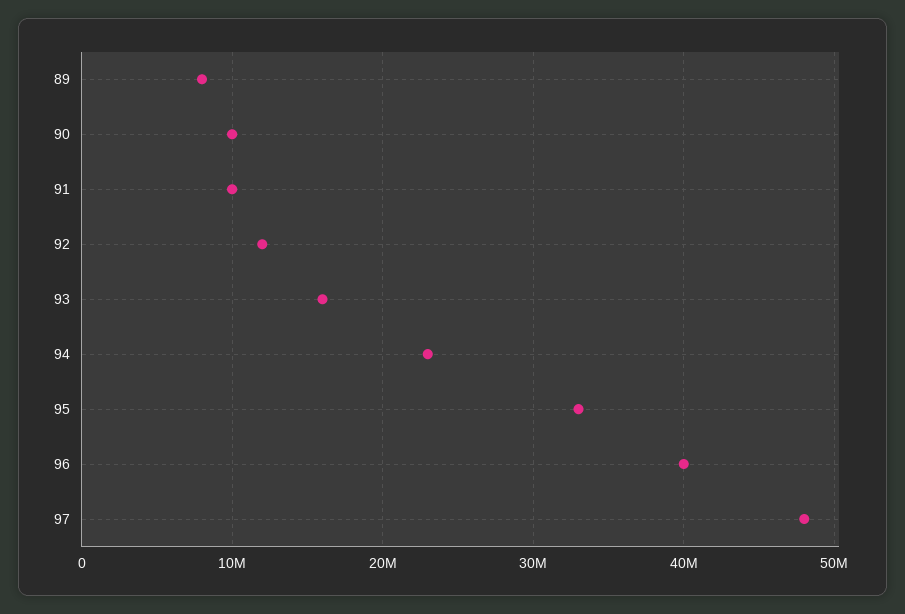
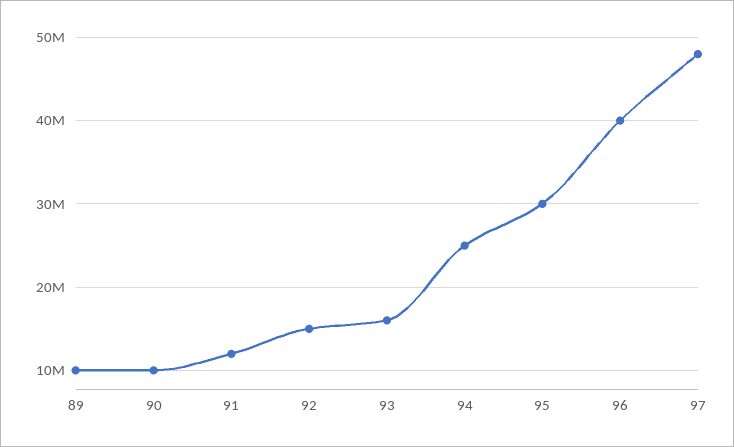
89: 8000000 -> 10000000
91: 10000000 -> 12000000
92: 12000000 -> 15000000
94: 23000000 -> 25000000
95: 33000000 -> 30000000

